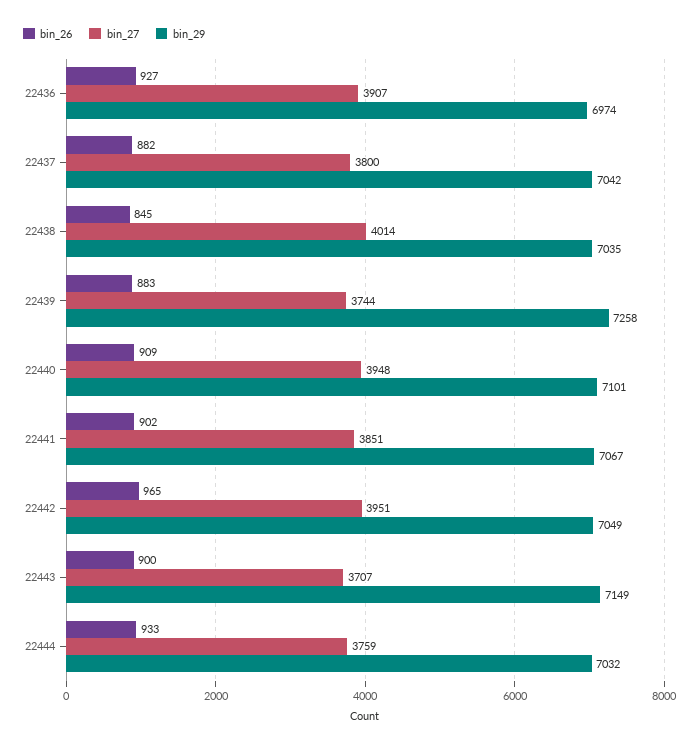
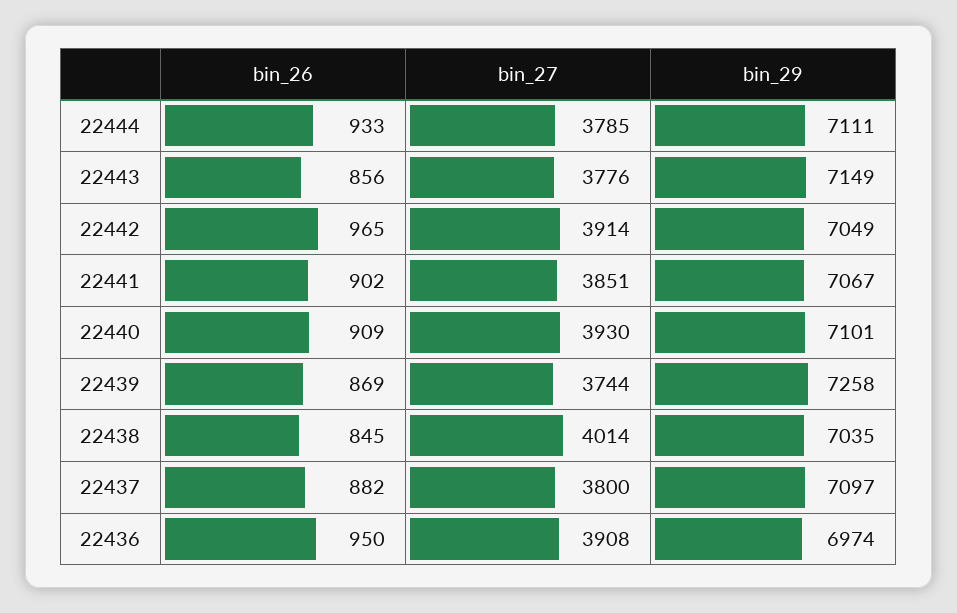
bin_26, 22436: 927 -> 950
bin_27, 22436: 3907 -> 3908
bin_29, 22437: 7042 -> 7097
bin_26, 22439: 883 -> 869
bin_27, 22440: 3948 -> 3930
bin_27, 22442: 3951 -> 3914
bin_26, 22443: 900 -> 856
bin_27, 22443: 3707 -> 3776
bin_27, 22444: 3759 -> 3785
bin_29, 22444: 7032 -> 7111

